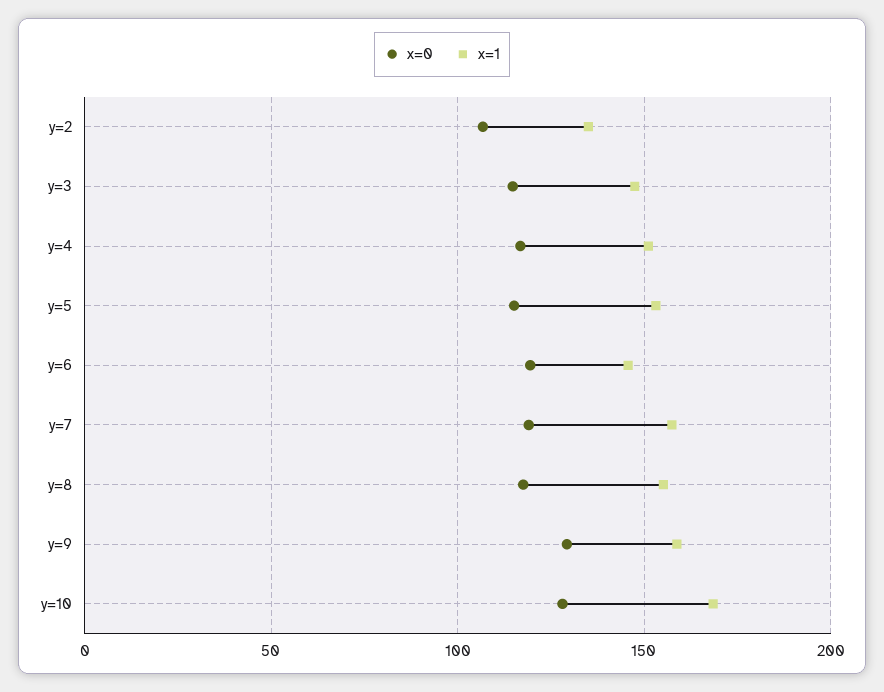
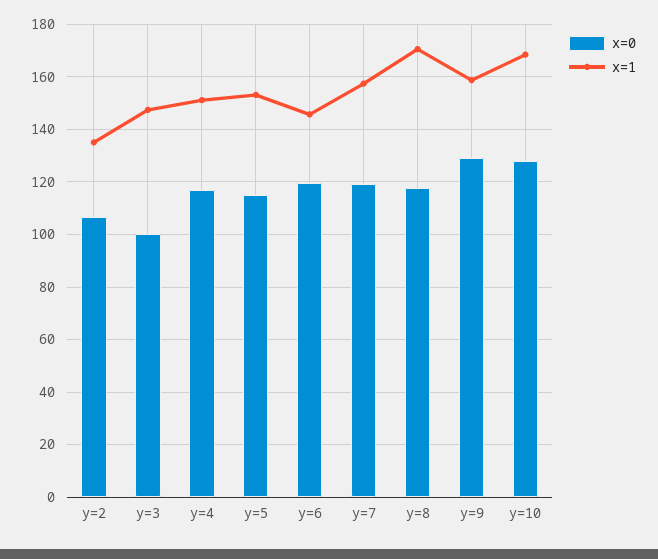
x=0, y=3: 115 -> 100
x=1, y=8: 155 -> 170

